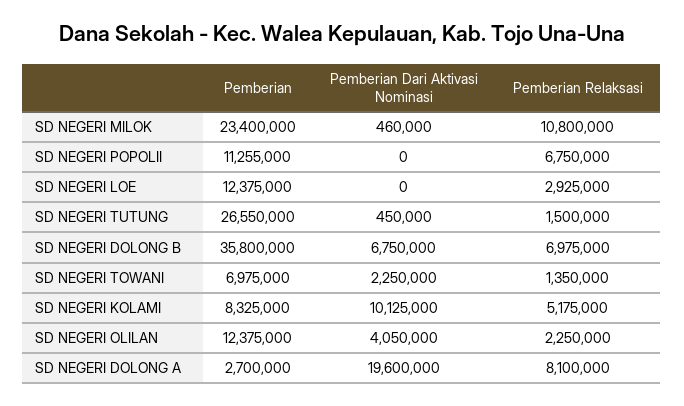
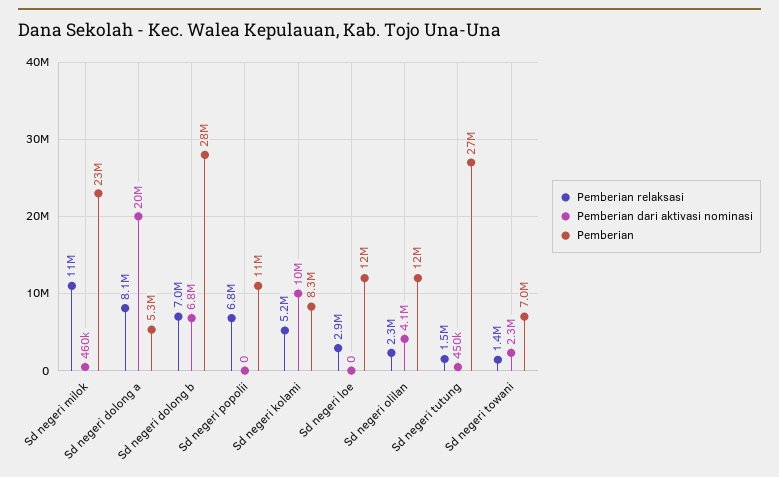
Pemberian, SD NEGERI DOLONG B: 35800000 -> 28000000
Pemberian, SD NEGERI DOLONG A: 2700000 -> 5300000

